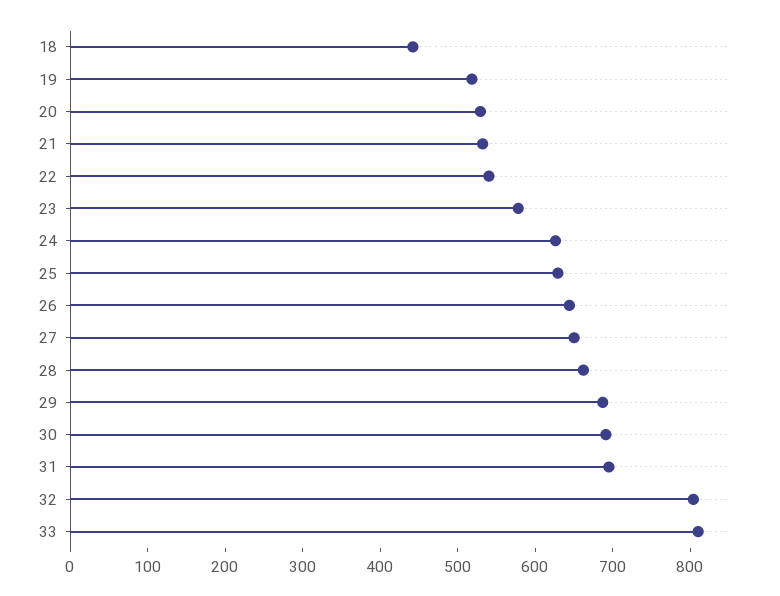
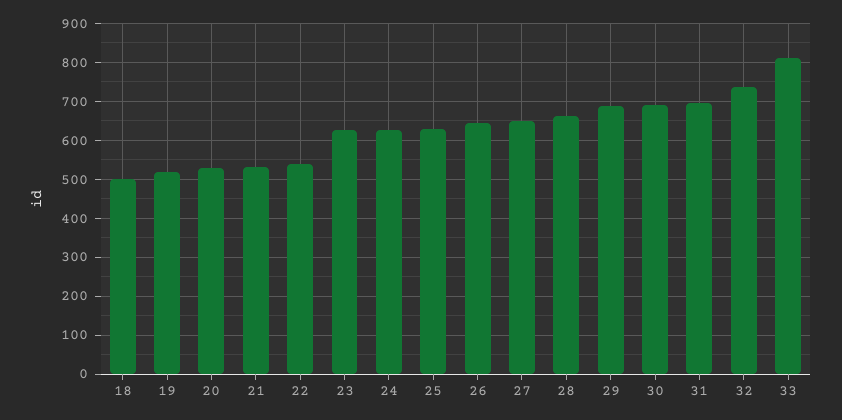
18: 440 -> 500
23: 580 -> 620
32: 800 -> 740

